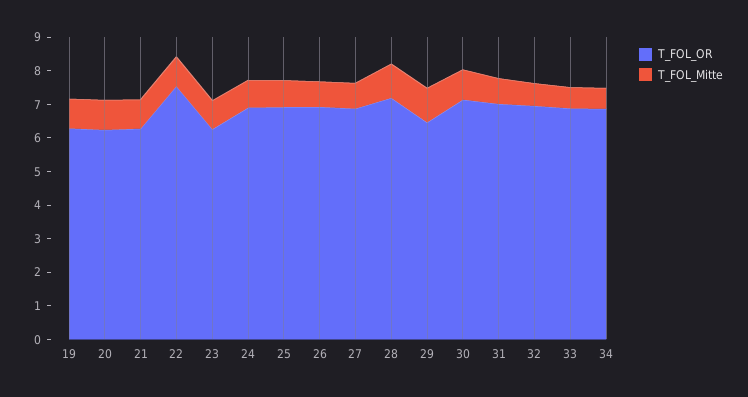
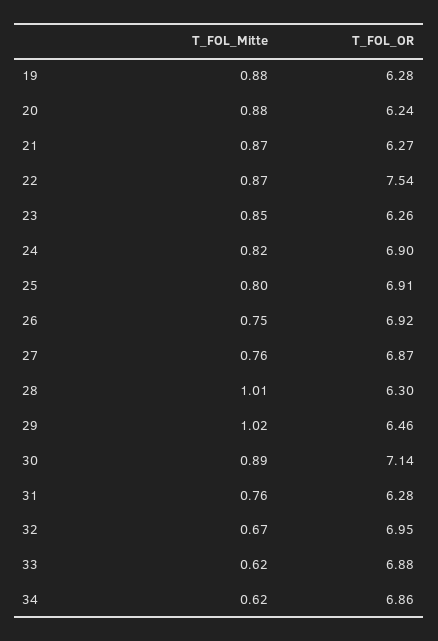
T_FOL_OR, 28: 7.25 -> 6.3
T_FOL_OR, 31: 7 -> 6.28

